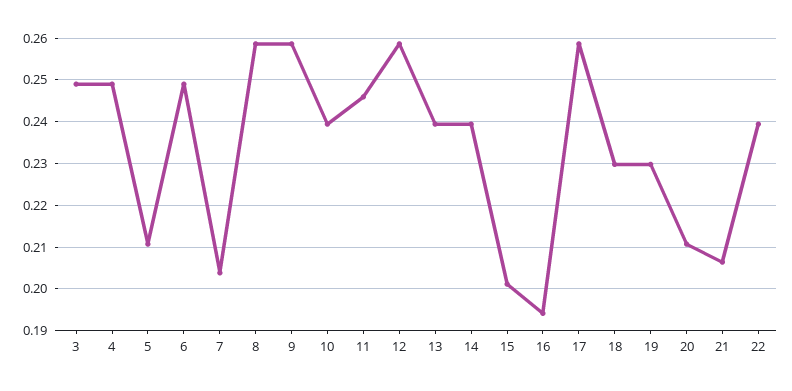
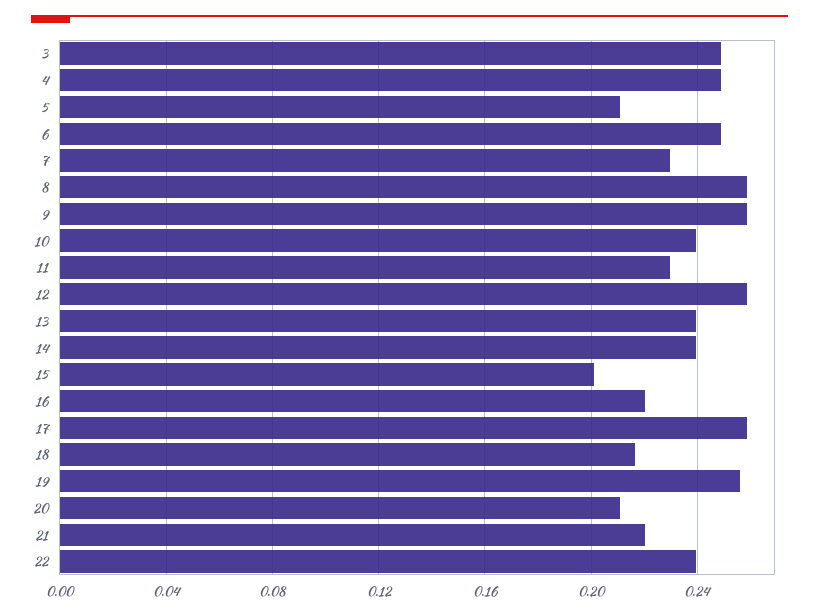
7: 0.204 -> 0.23
11: 0.246 -> 0.23
16: 0.194 -> 0.22
18: 0.23 -> 0.215
19: 0.23 -> 0.255
21: 0.206 -> 0.22

